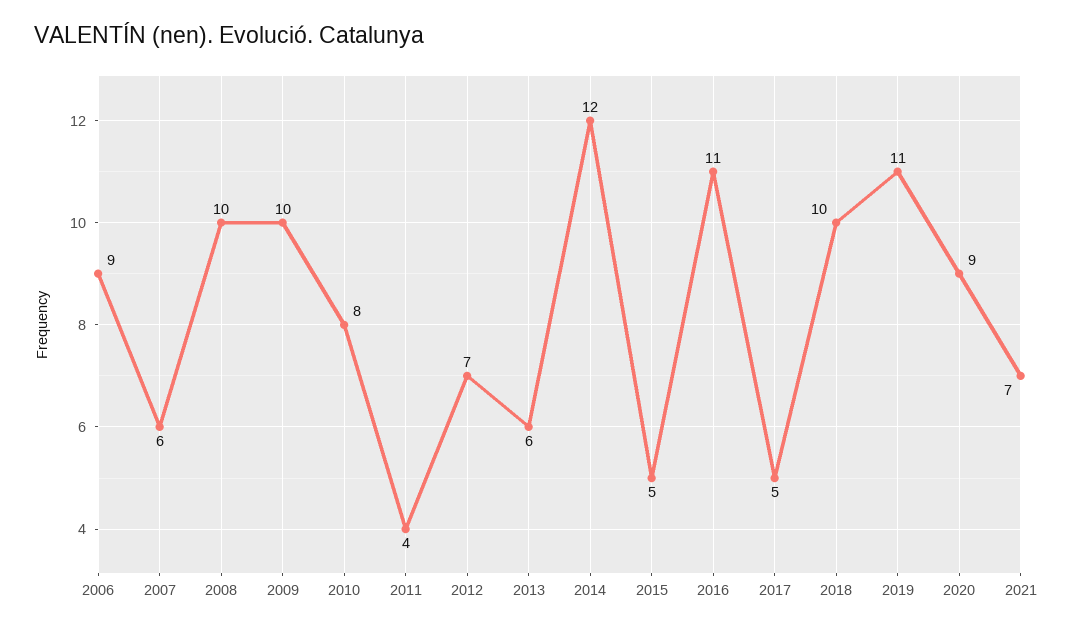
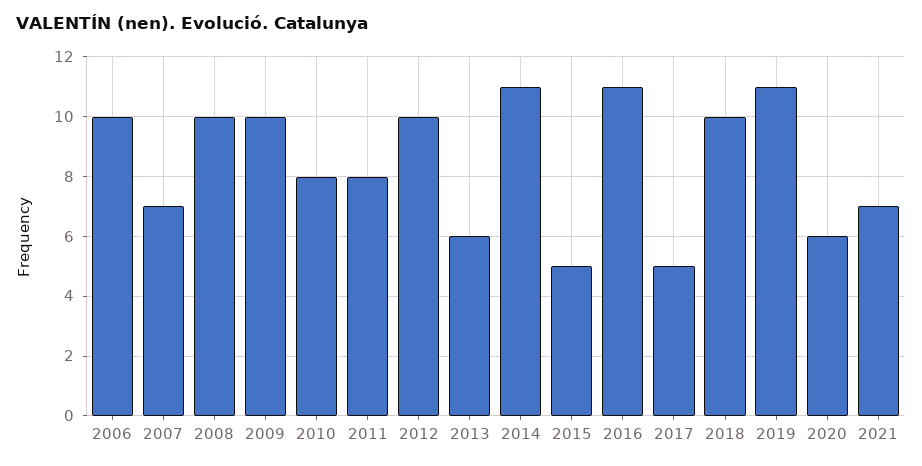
2006: 9 -> 10
2007: 6 -> 7
2011: 4 -> 8
2012: 7 -> 10
2014: 12 -> 11
2020: 9 -> 6

